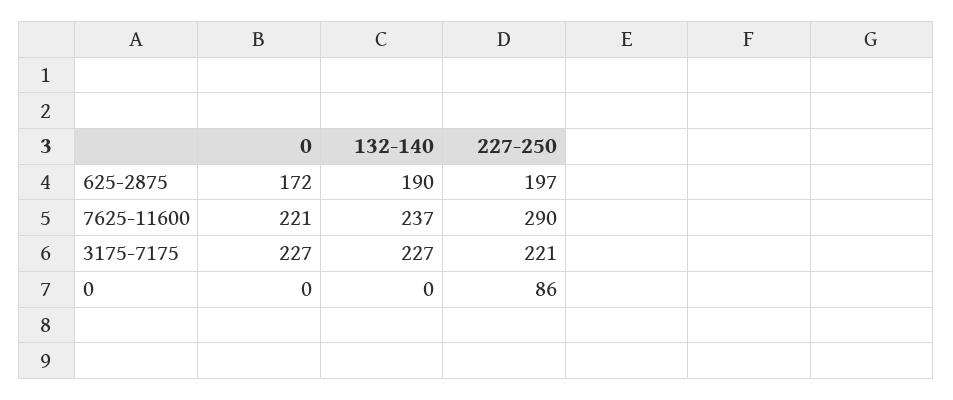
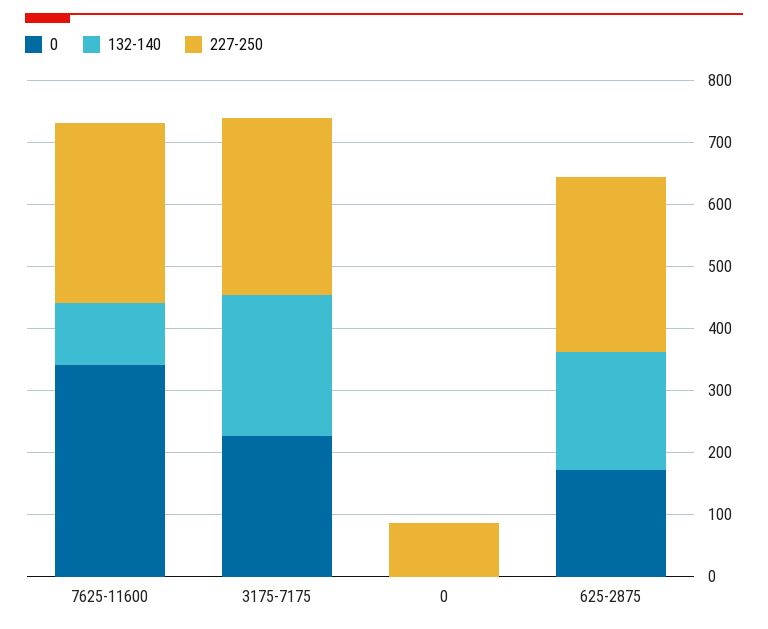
227-250, 625-2875: 197 -> 280
0, 7625-11600: 221 -> 340
132-140, 7625-11600: 237 -> 100
227-250, 3175-7175: 221 -> 280

